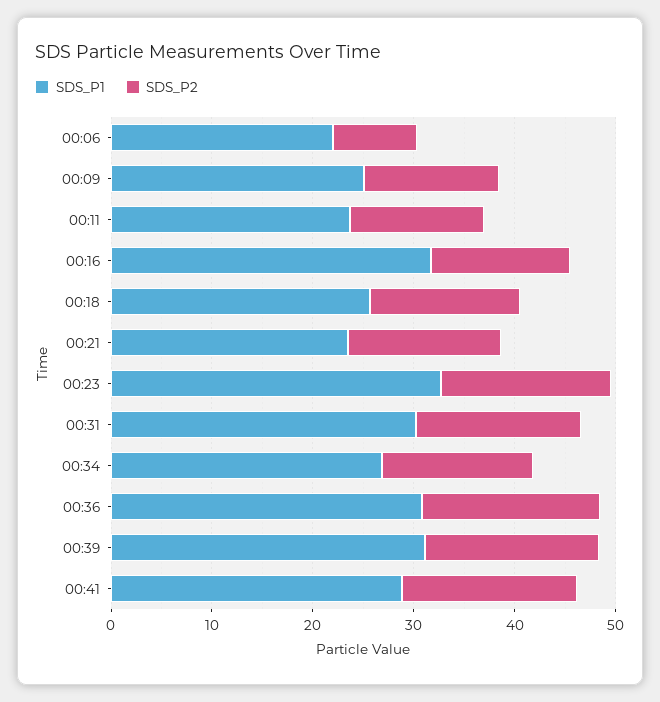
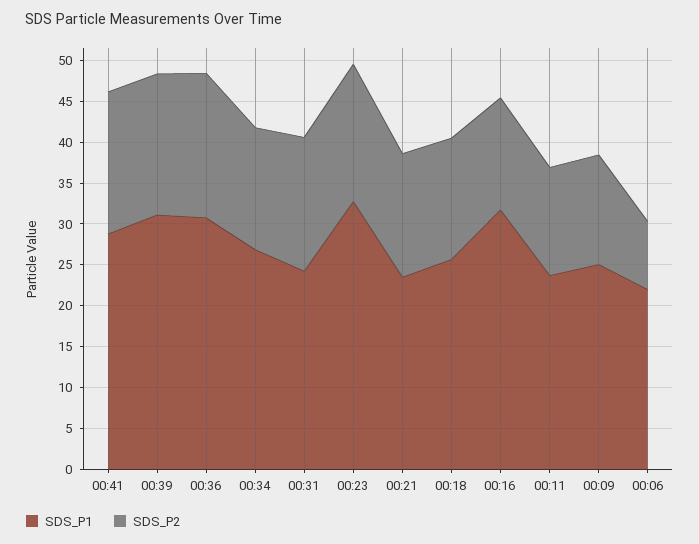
SDS_P1, 00:31: 30 -> 24

